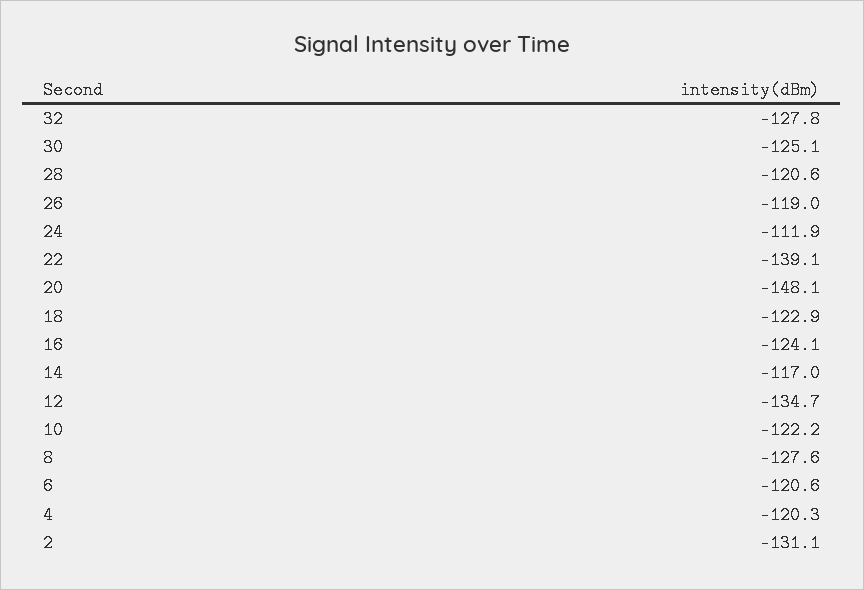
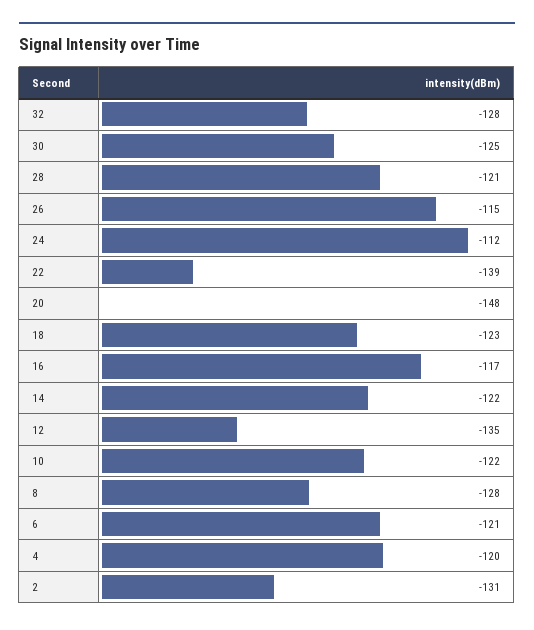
26: -119 -> -115
16: -124.1 -> -117
14: -117 -> -122

